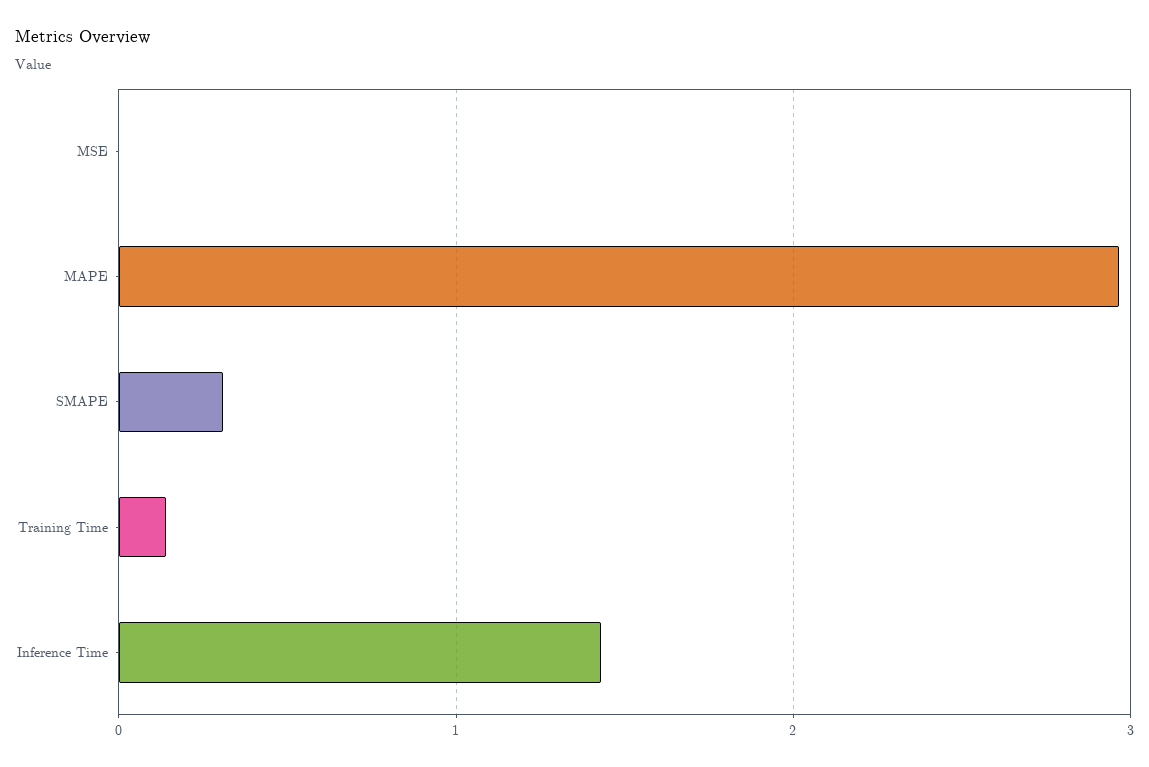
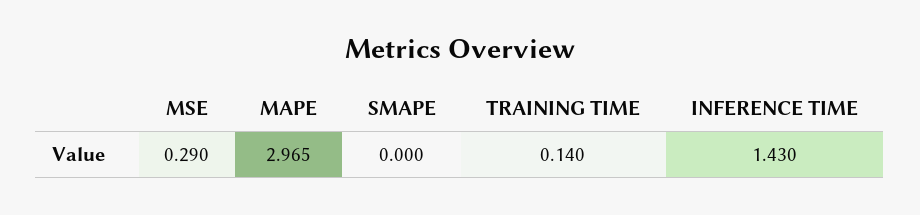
MSE: 0 -> 0.29
SMAPE: 0.3 -> 0

